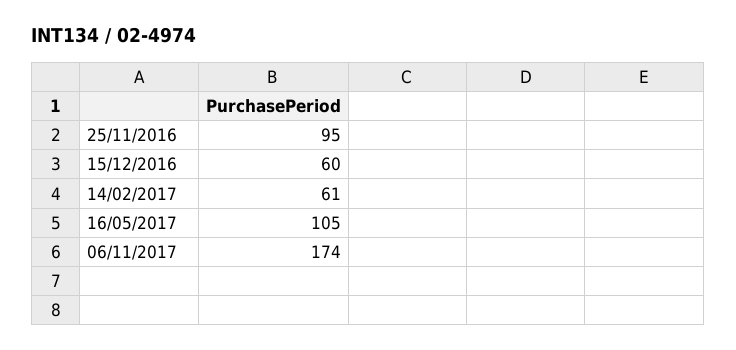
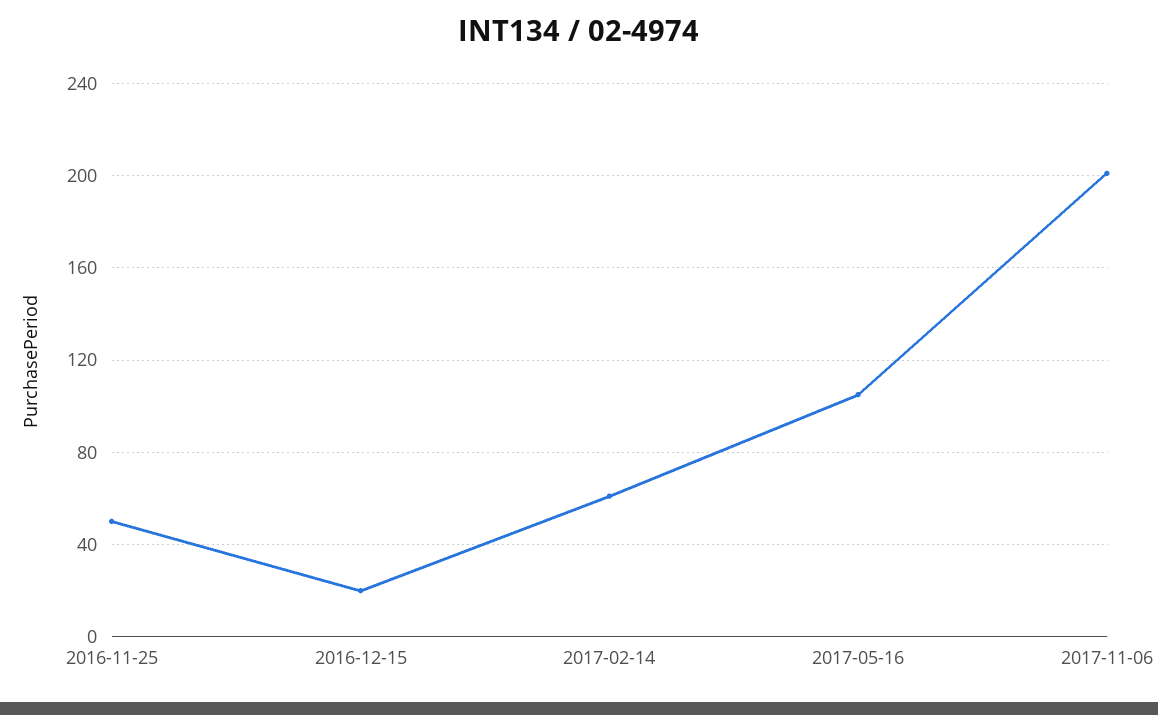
25/11/2016: 95 -> 50
15/12/2016: 60 -> 20
06/11/2017: 174 -> 200

